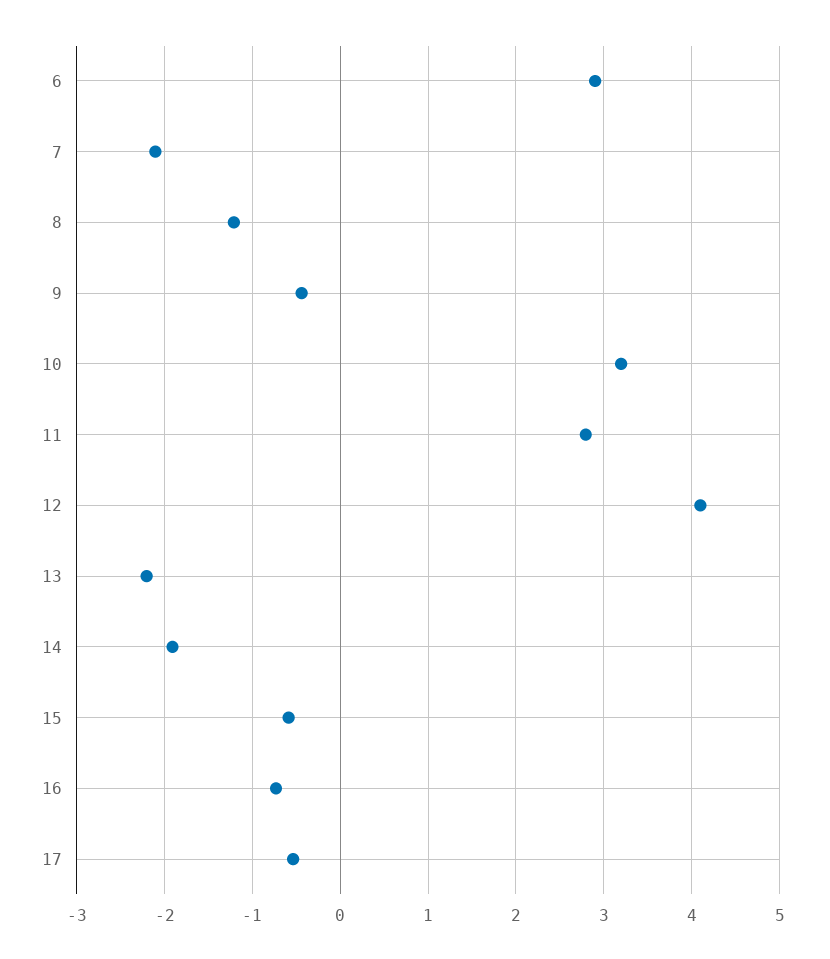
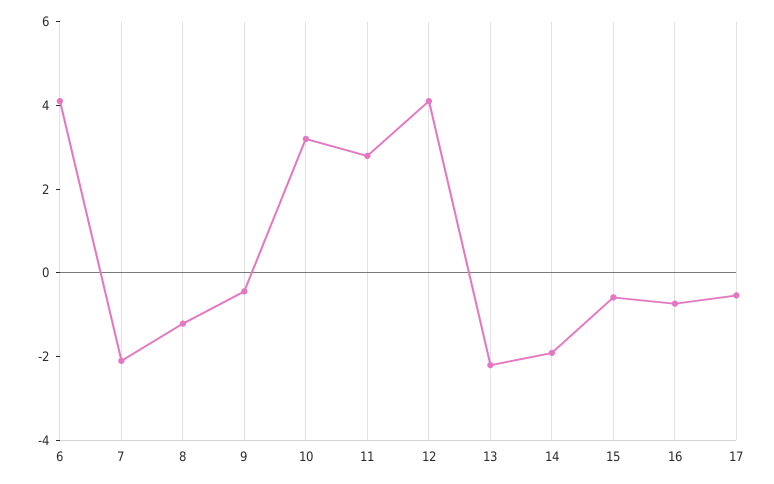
6: 2.9 -> 4

